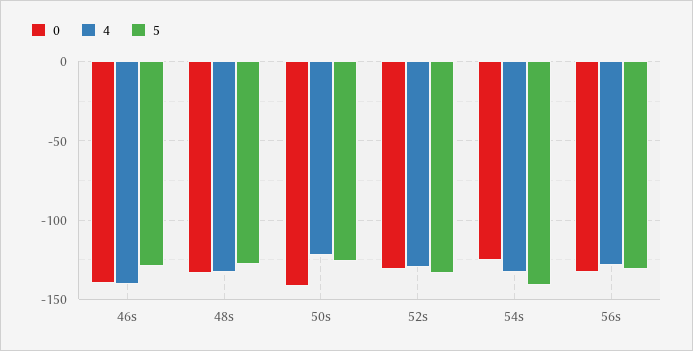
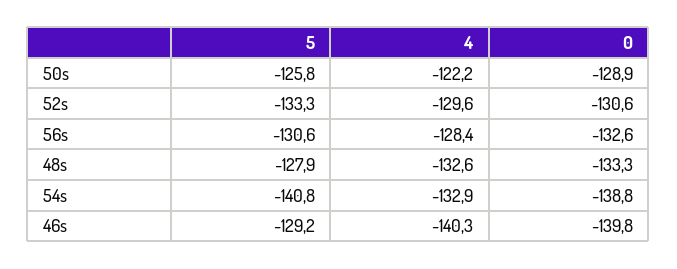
0, 50s: -140 -> -128.9
0, 54s: -125 -> -138.8

